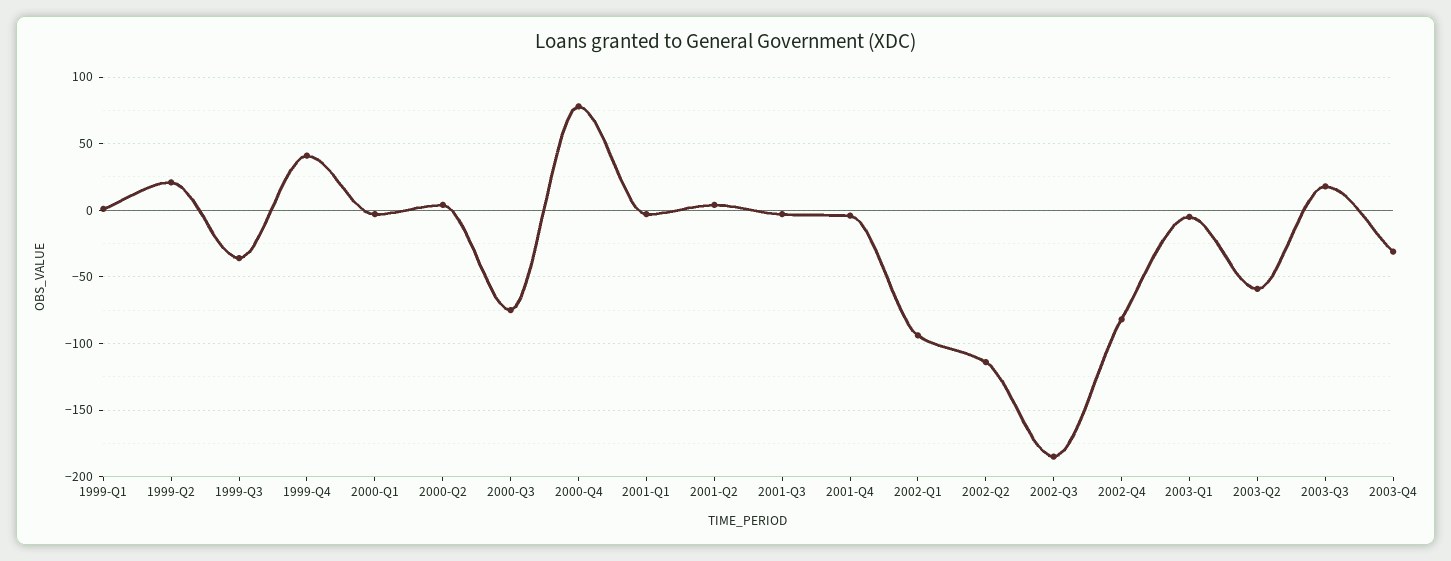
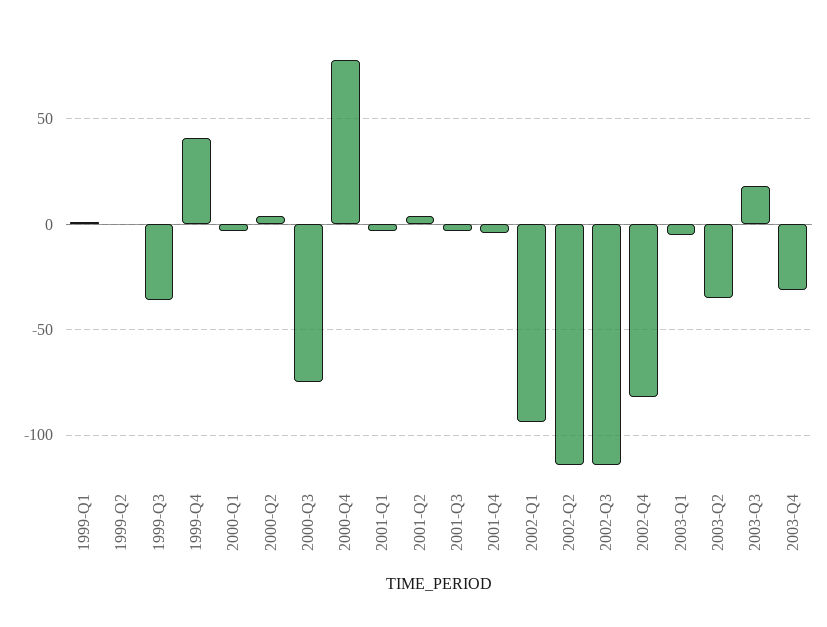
1999-Q2: 20 -> 0
2002-Q3: -185 -> -115
2003-Q2: -60 -> -35

